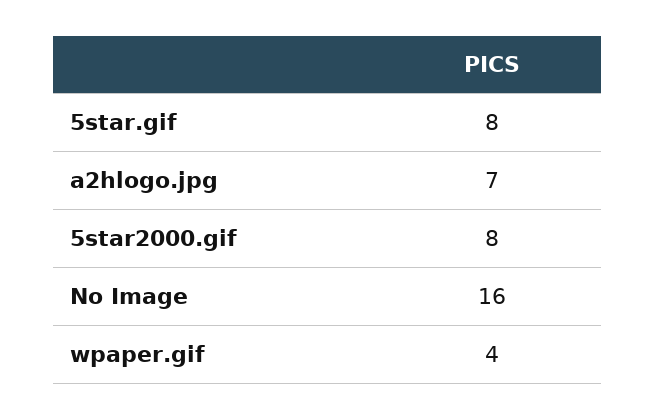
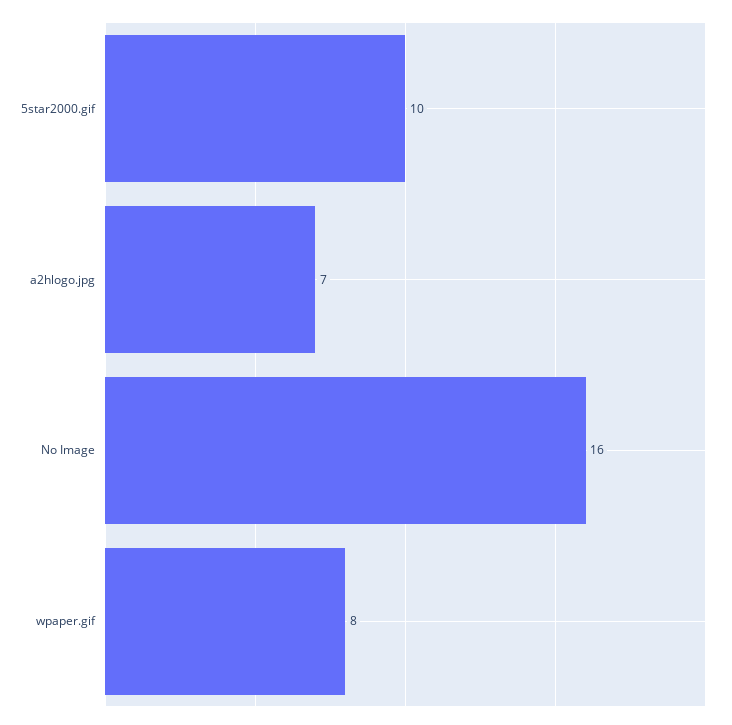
5star.gif: 8 -> none
5star2000.gif: 8 -> 10
wpaper.gif: 4 -> 8

